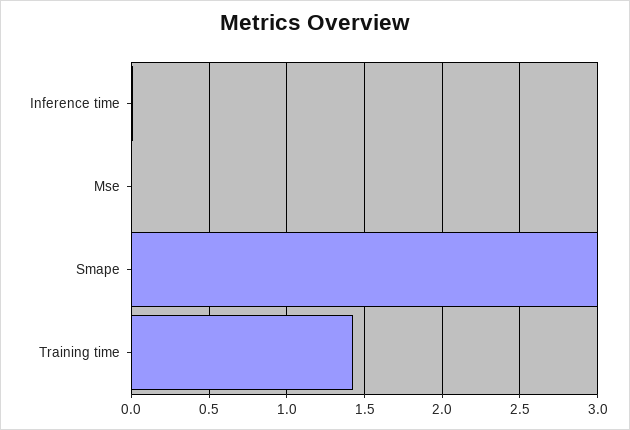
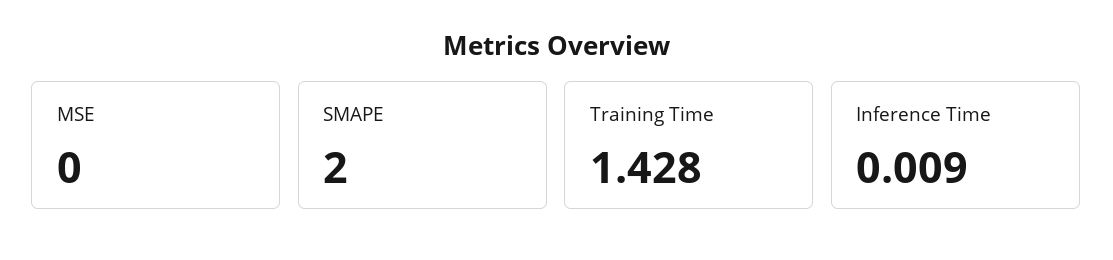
Smape: 3 -> 2

